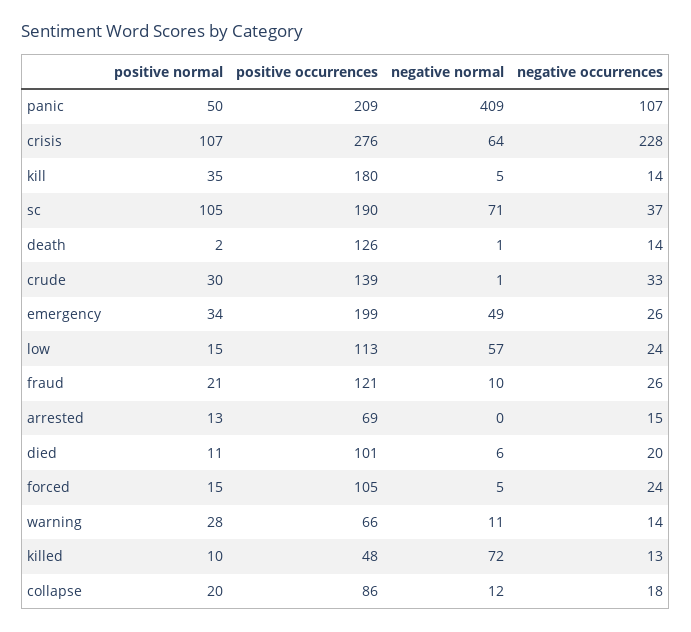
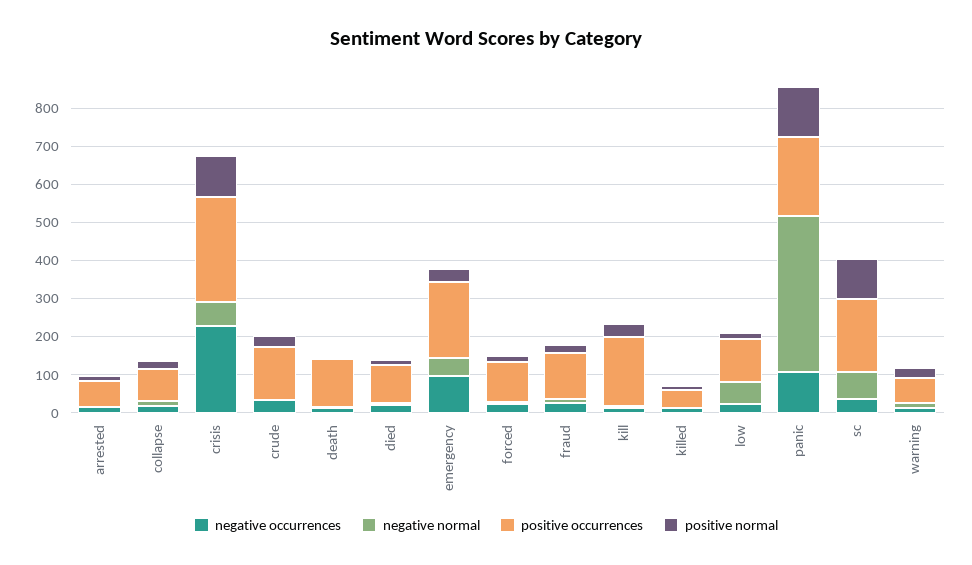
positive normal, panic: 50 -> 125
negative occurrences, emergency: 26 -> 100
negative normal, killed: 72 -> 0

